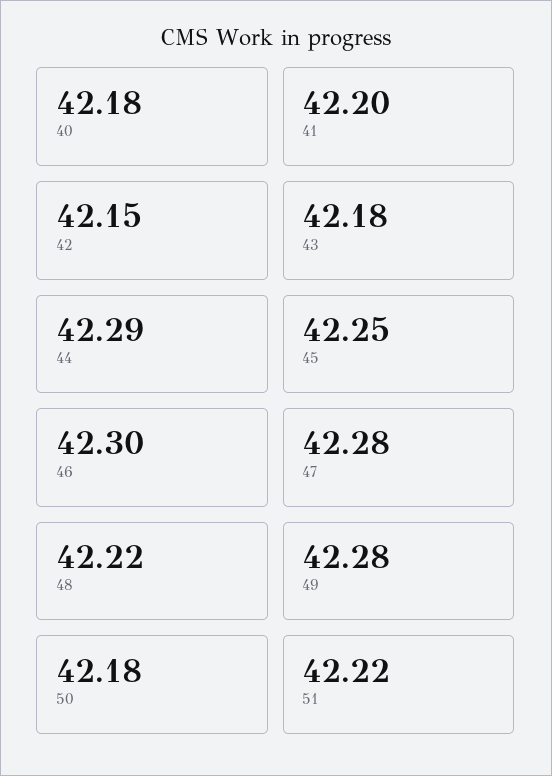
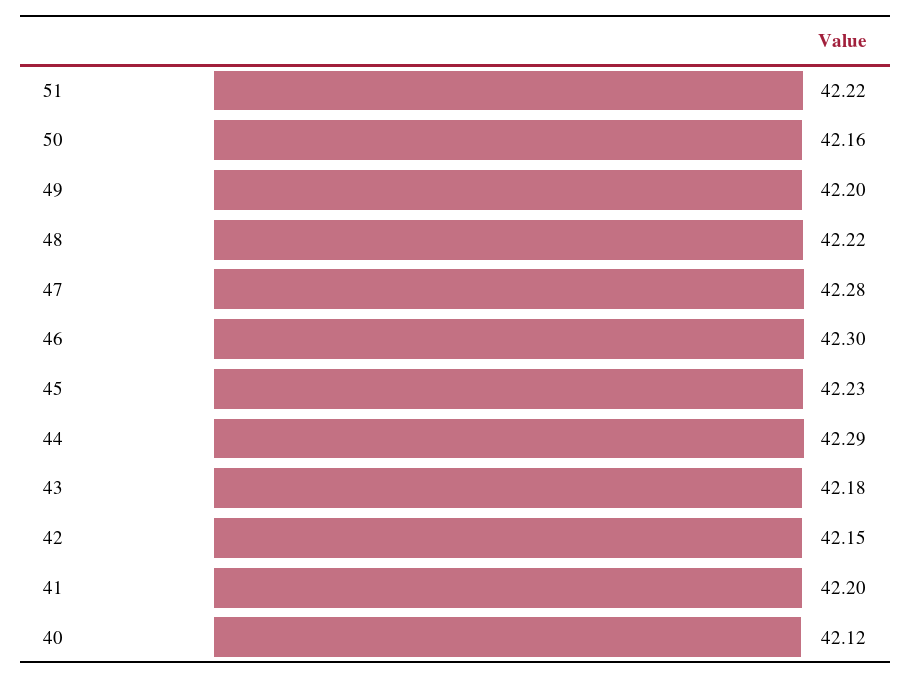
40: 42.18 -> 42.12
45: 42.25 -> 42.23
49: 42.28 -> 42.2
50: 42.18 -> 42.16

